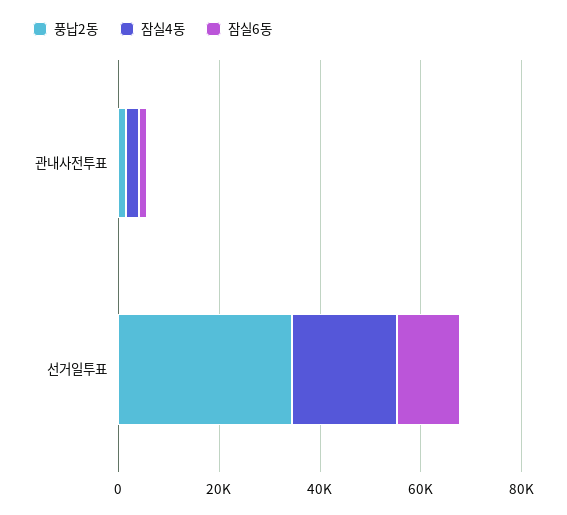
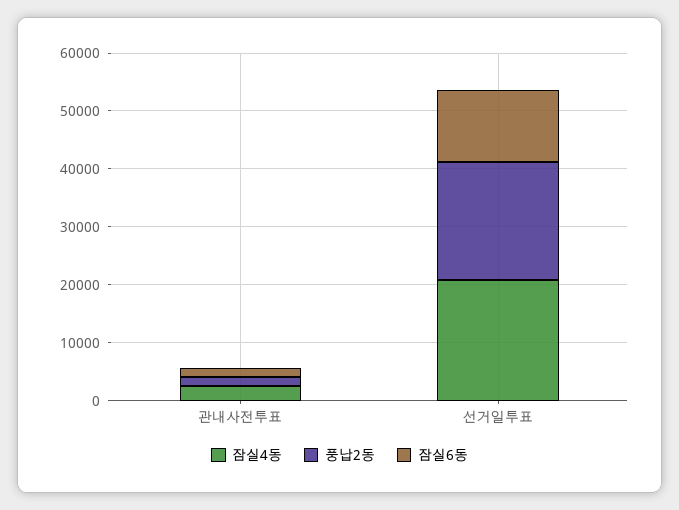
풍납2동, 선거일투표: 35000 -> 20000

